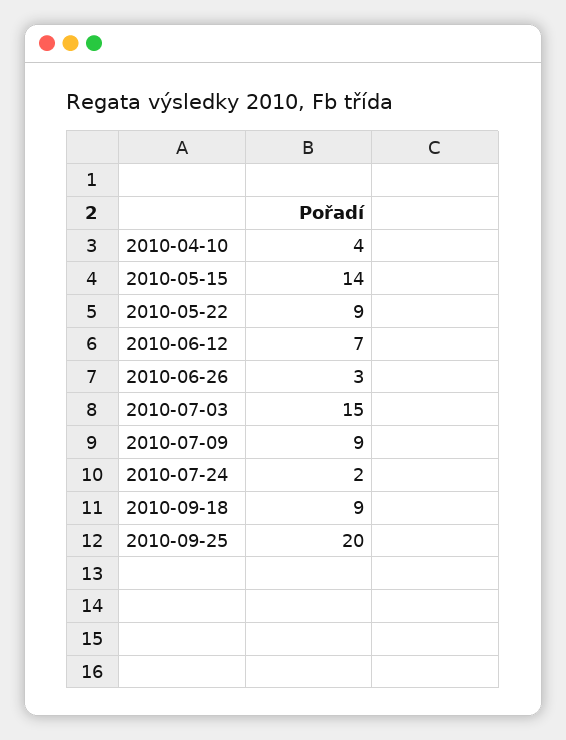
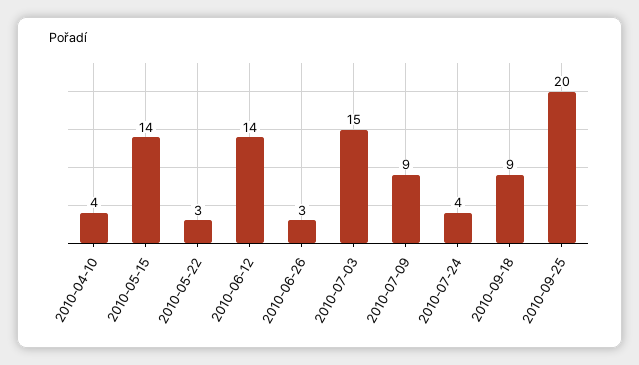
2010-05-22: 9 -> 3
2010-06-12: 7 -> 14
2010-07-24: 2 -> 4

